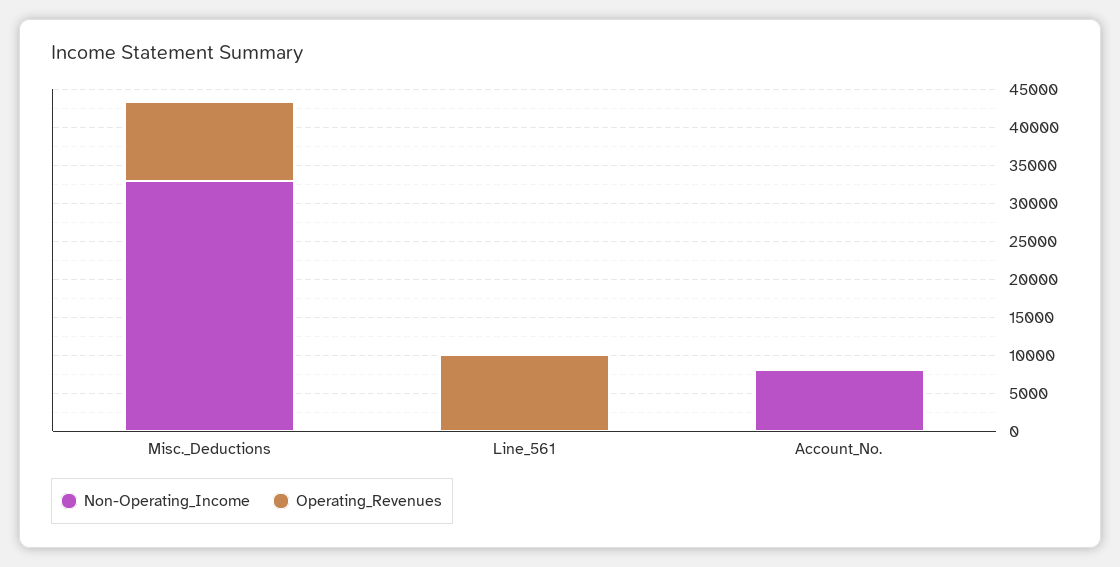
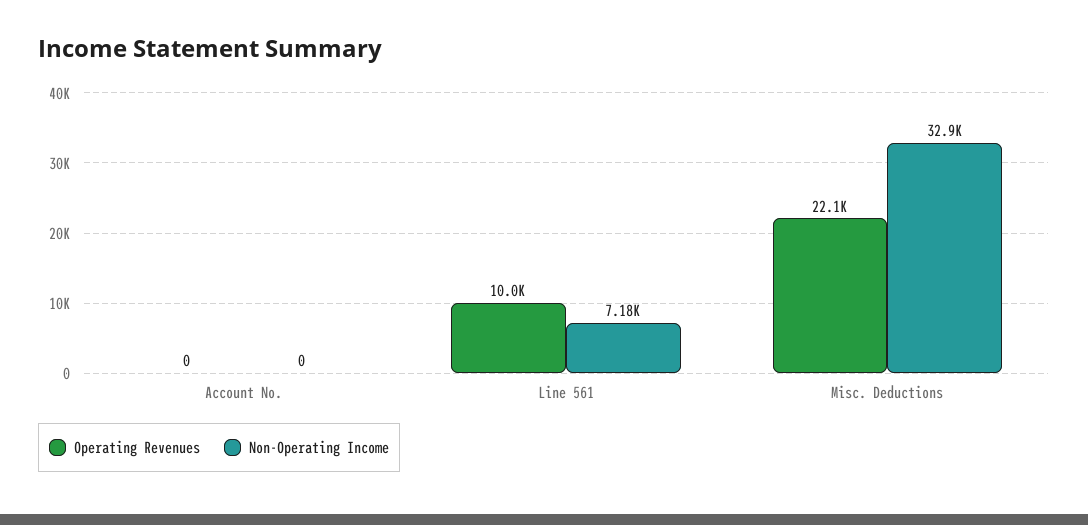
Operating_Revenues, Misc._Deductions: 10000 -> 22100
Non-Operating_Income, Line_561: 0 -> 7180
Non-Operating_Income, Account_No.: 7500 -> 0

